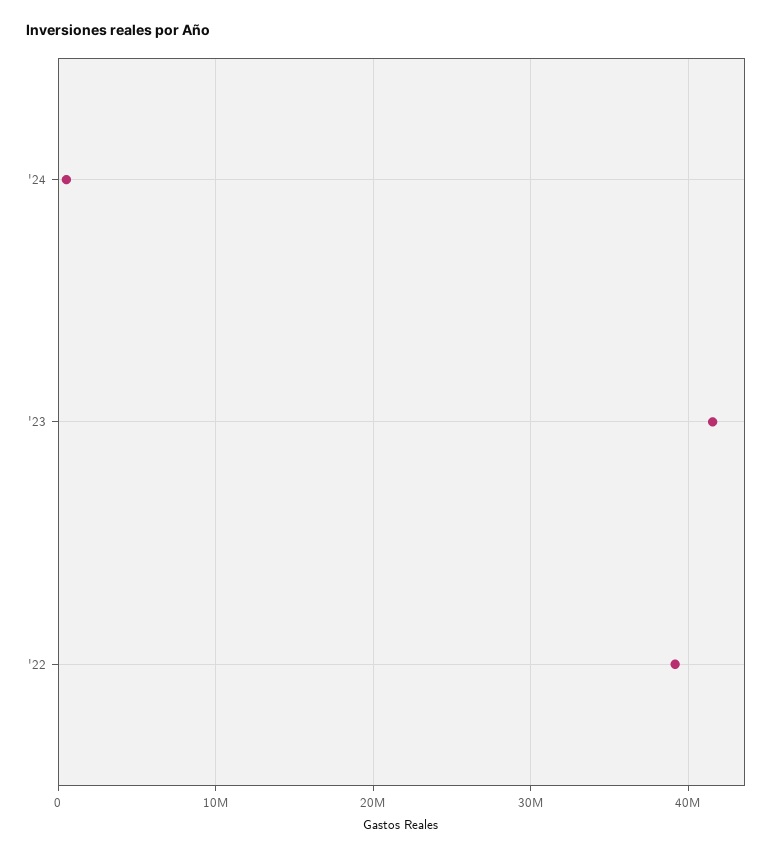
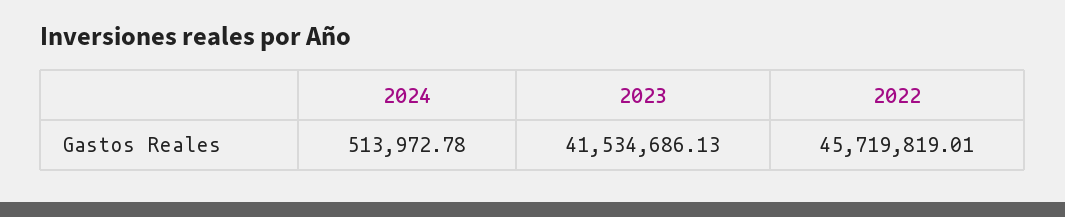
'22: 39000000 -> 45719819.01

